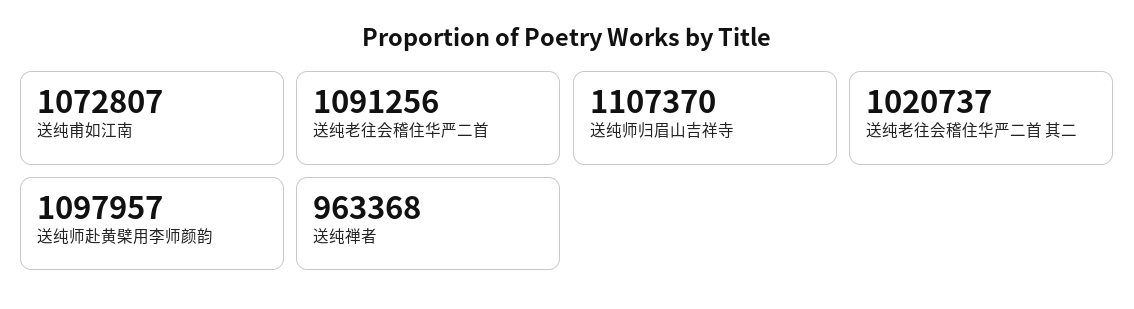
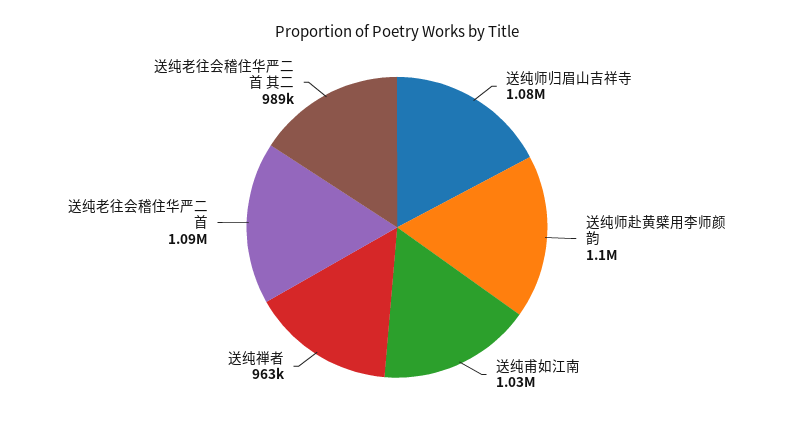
送纯甫如江南: 1072807 -> 1030000
送纯师归眉山吉祥寺: 1107370 -> 1080000
送纯老往会稽住华严二首 其二: 1020737 -> 989000

